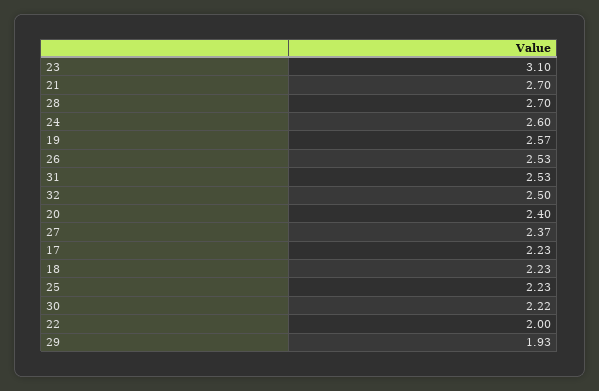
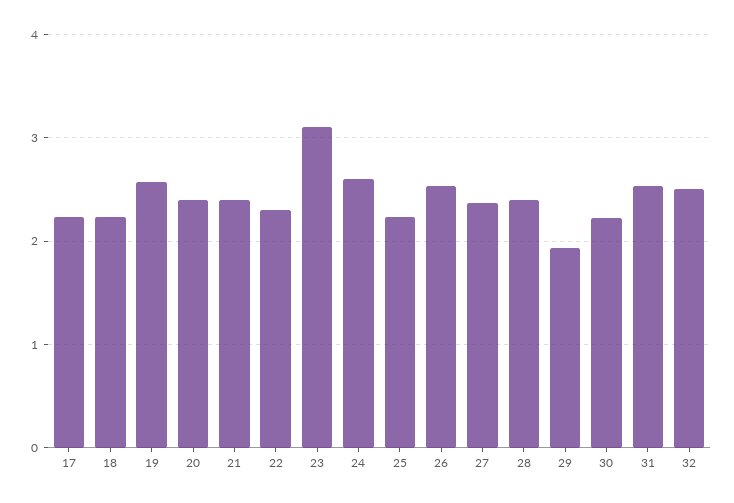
21: 2.7 -> 2.4
28: 2.7 -> 2.4
22: 2 -> 2.3

